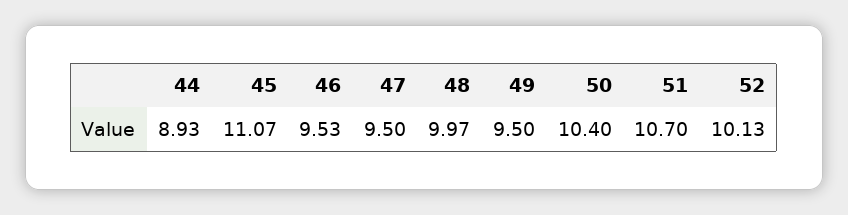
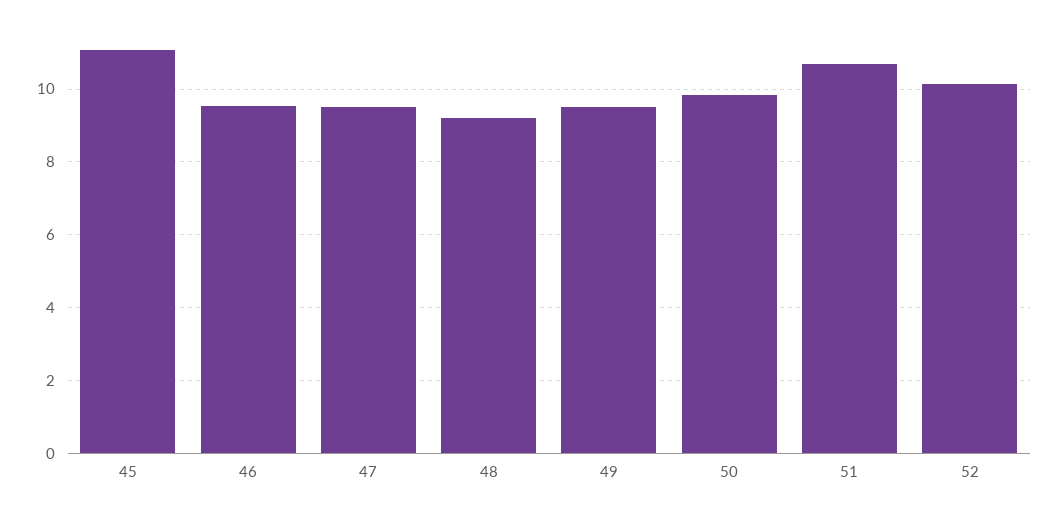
44: 8.93 -> none
48: 9.97 -> 9.2
50: 10.4 -> 9.8

